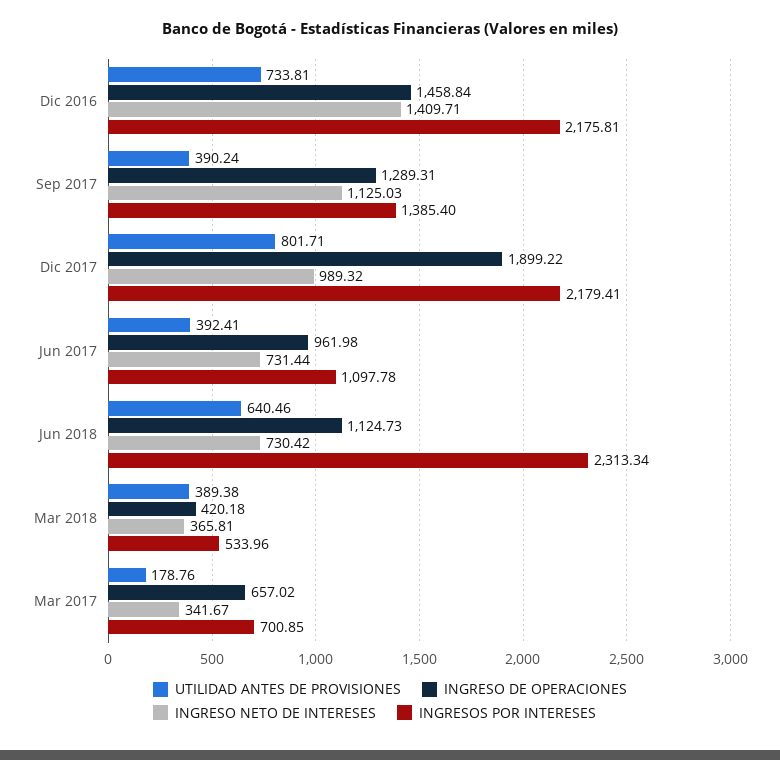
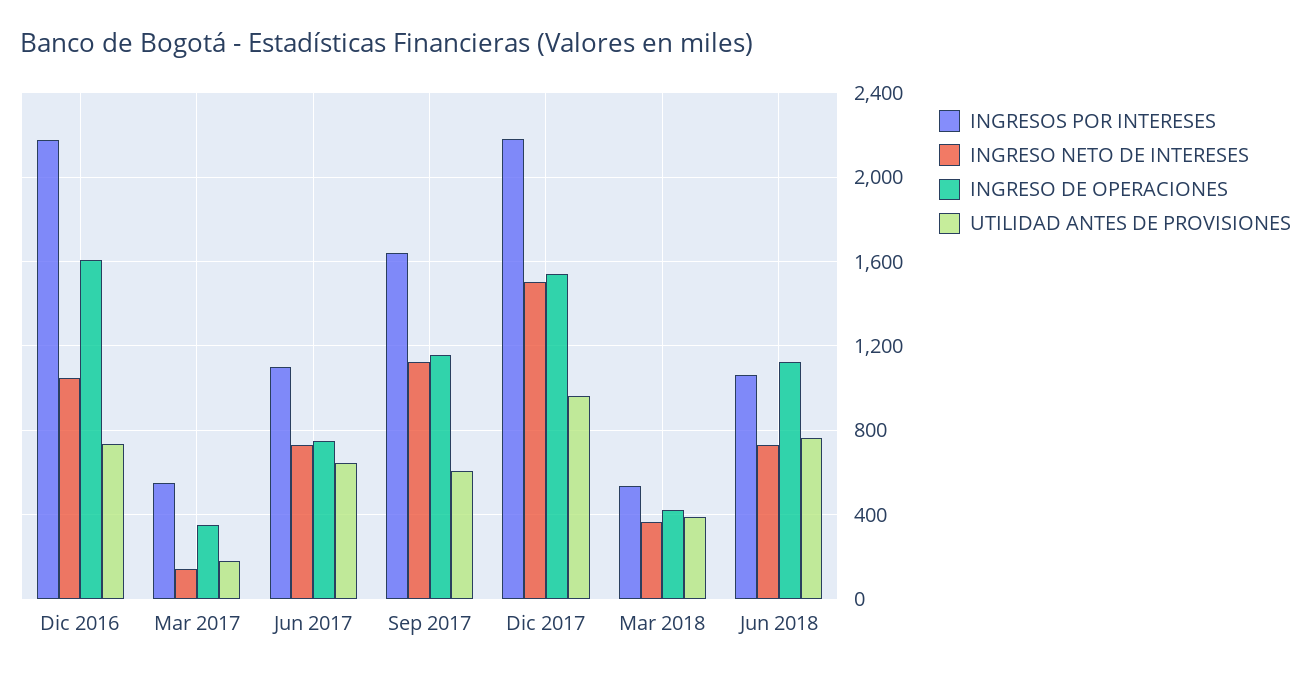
INGRESO DE OPERACIONES, Dic 2016: 1458.84 -> 1600
INGRESO NETO DE INTERESES, Dic 2016: 1409.71 -> 1050
UTILIDAD ANTES DE PROVISIONES, Sep 2017: 390.24 -> 600
INGRESO DE OPERACIONES, Sep 2017: 1289.31 -> 1150
INGRESOS POR INTERESES, Sep 2017: 1385.4 -> 1650
UTILIDAD ANTES DE PROVISIONES, Dic 2017: 801.71 -> 950
INGRESO DE OPERACIONES, Dic 2017: 1899.22 -> 1550
INGRESO NETO DE INTERESES, Dic 2017: 989.32 -> 1500
UTILIDAD ANTES DE PROVISIONES, Jun 2017: 392.41 -> 650
INGRESO DE OPERACIONES, Jun 2017: 961.98 -> 750
UTILIDAD ANTES DE PROVISIONES, Jun 2018: 640.46 -> 750
INGRESOS POR INTERESES, Jun 2018: 2313.34 -> 1050
INGRESO DE OPERACIONES, Mar 2017: 657.02 -> 350
INGRESO NETO DE INTERESES, Mar 2017: 341.67 -> 150
INGRESOS POR INTERESES, Mar 2017: 700.85 -> 550

